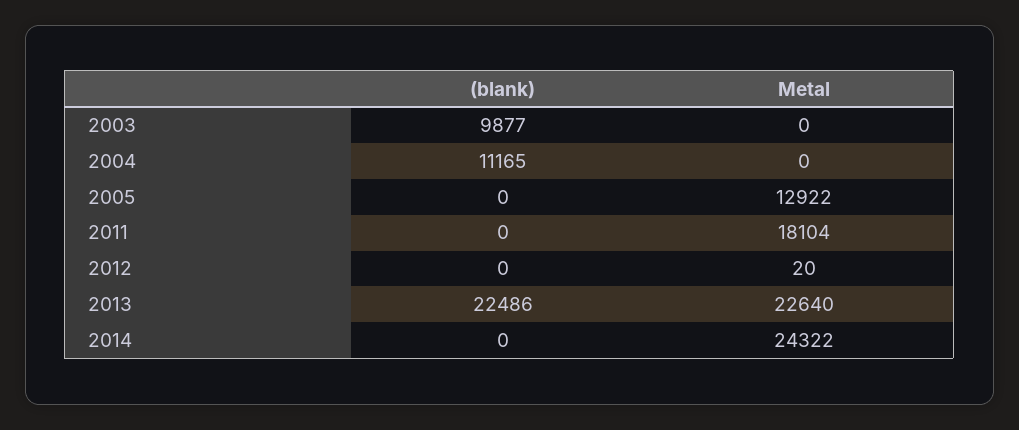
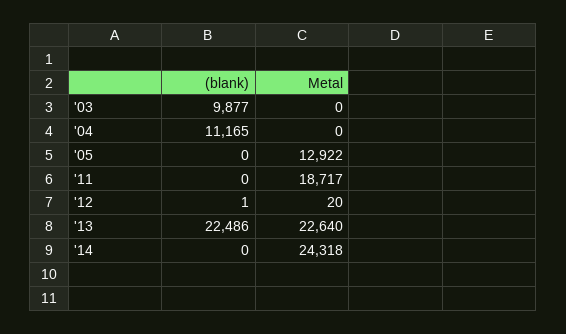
Metal, 2011: 18104 -> 18717
(blank), 2012: 0 -> 1
Metal, 2014: 24322 -> 24318

